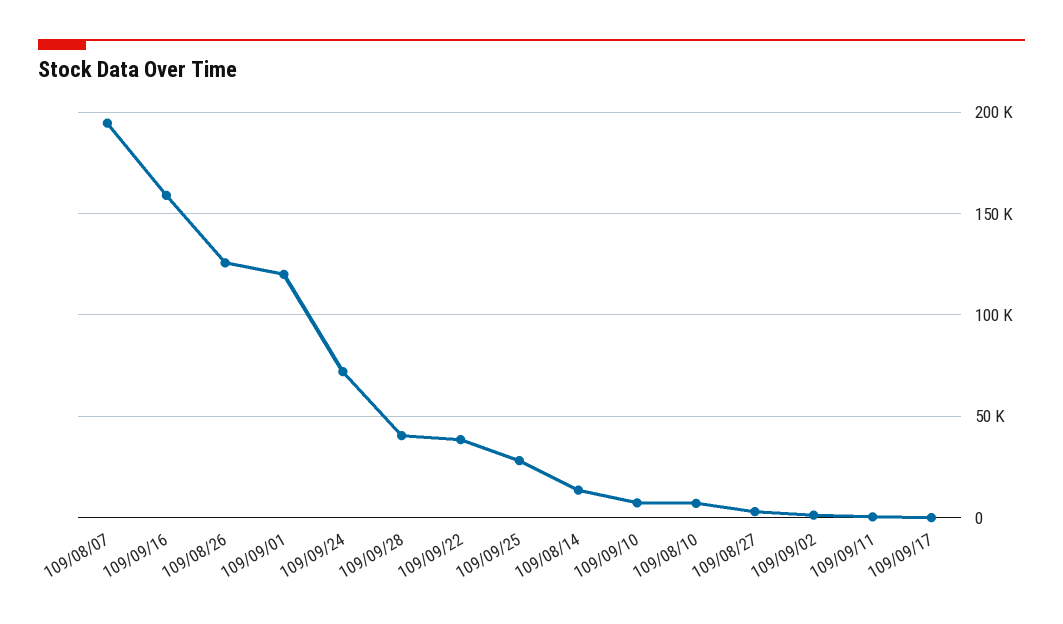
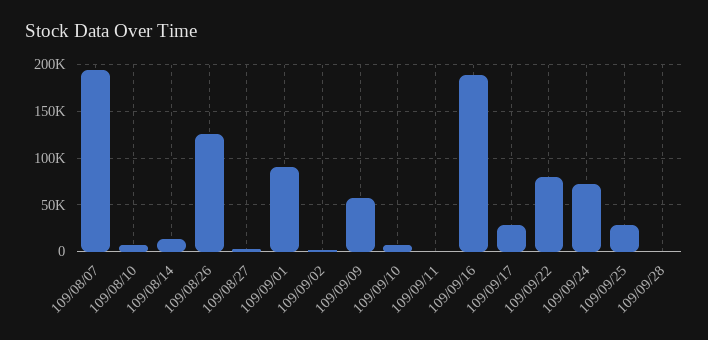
109/09/16: 160000 -> 190000
109/09/01: 120000 -> 90000
109/09/28: 40000 -> 0
109/09/22: 40000 -> 80000
109/09/17: 0 -> 30000
109/09/09: none -> 60000

